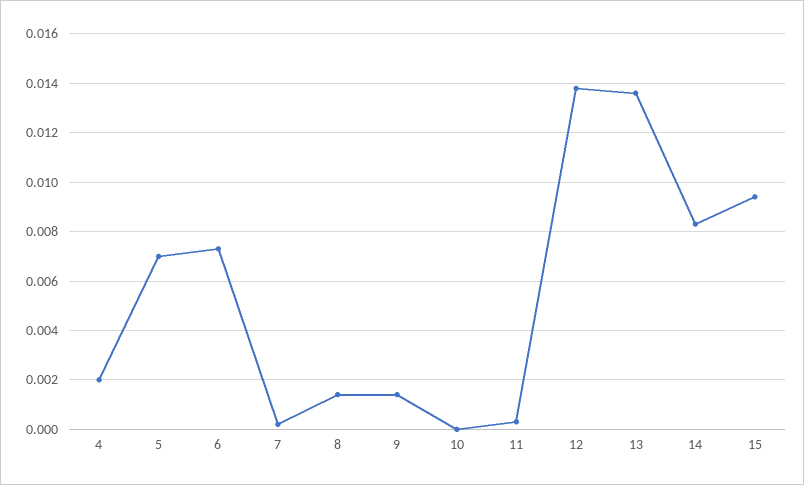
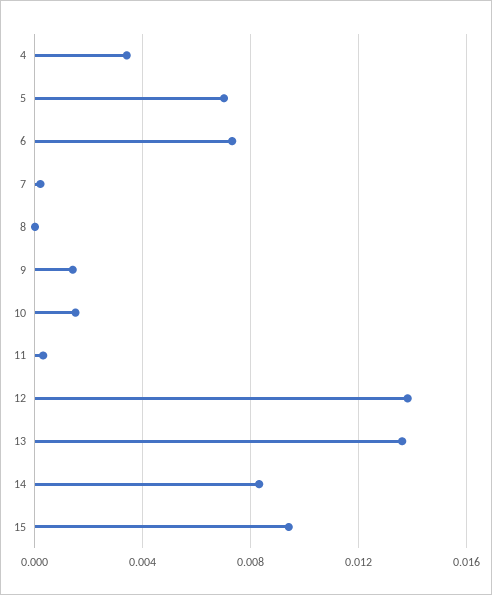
4: 0.002 -> 0.0035
8: 0.0015 -> 0
10: 0 -> 0.0015

